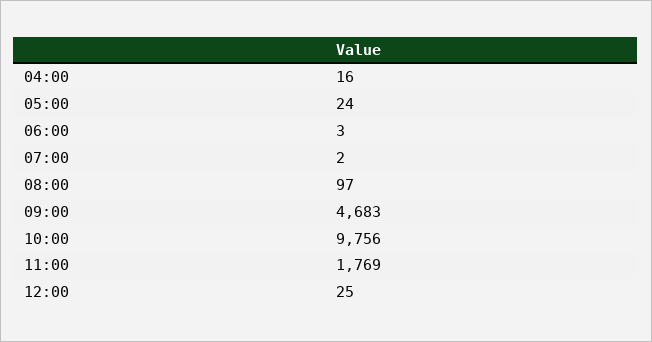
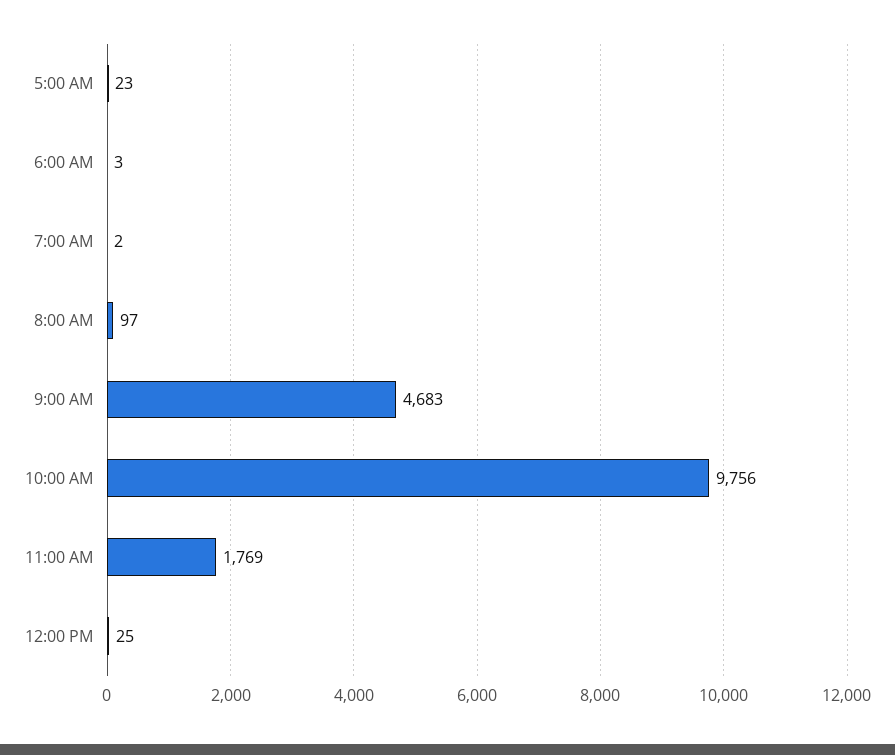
04:00: 16 -> none
05:00: 24 -> 23

